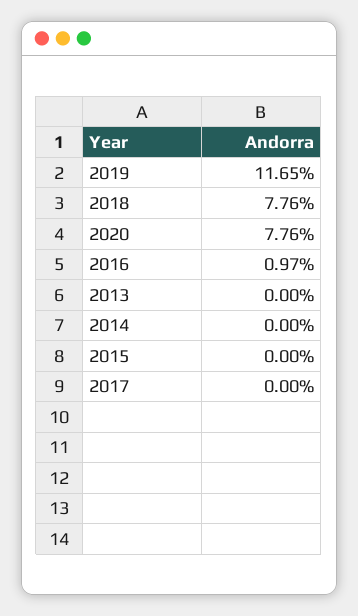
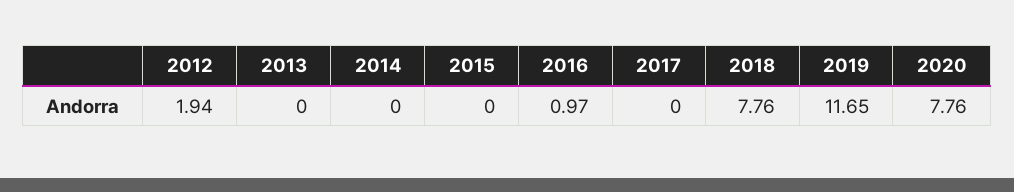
2012: none -> 1.94

